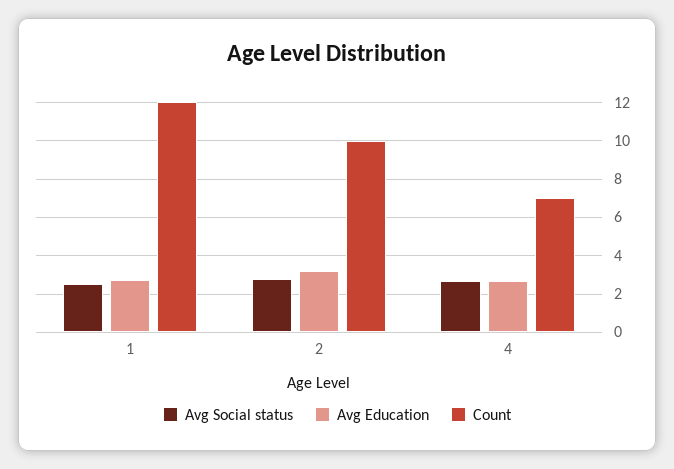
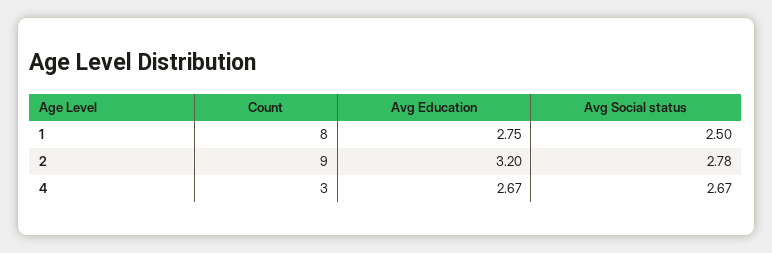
Count, 1: 12 -> 8
Count, 2: 10 -> 9
Count, 4: 7 -> 3

